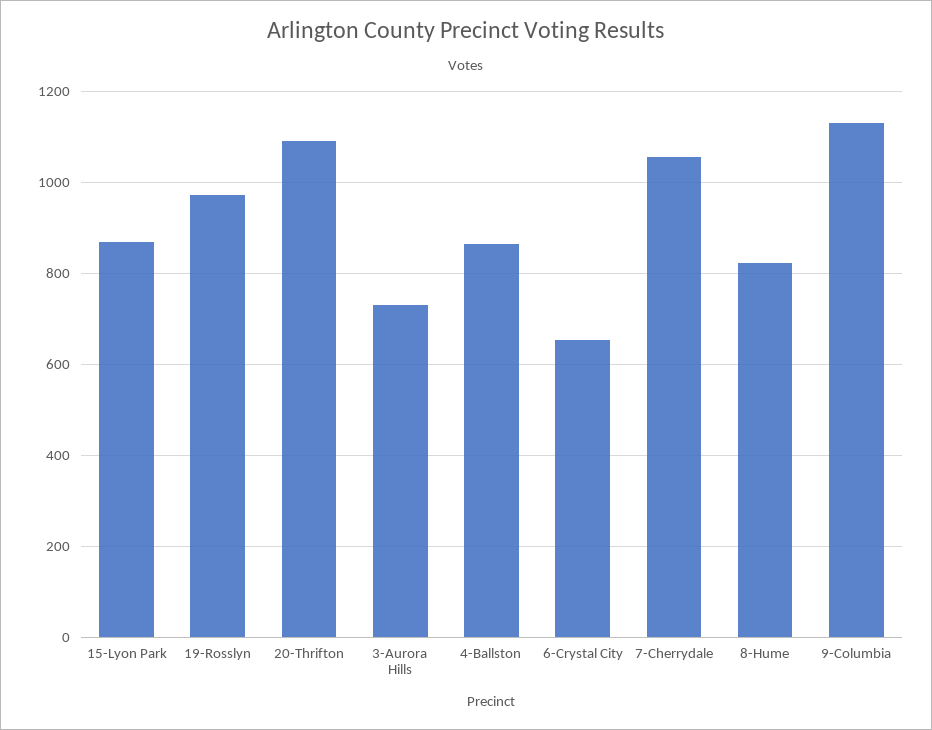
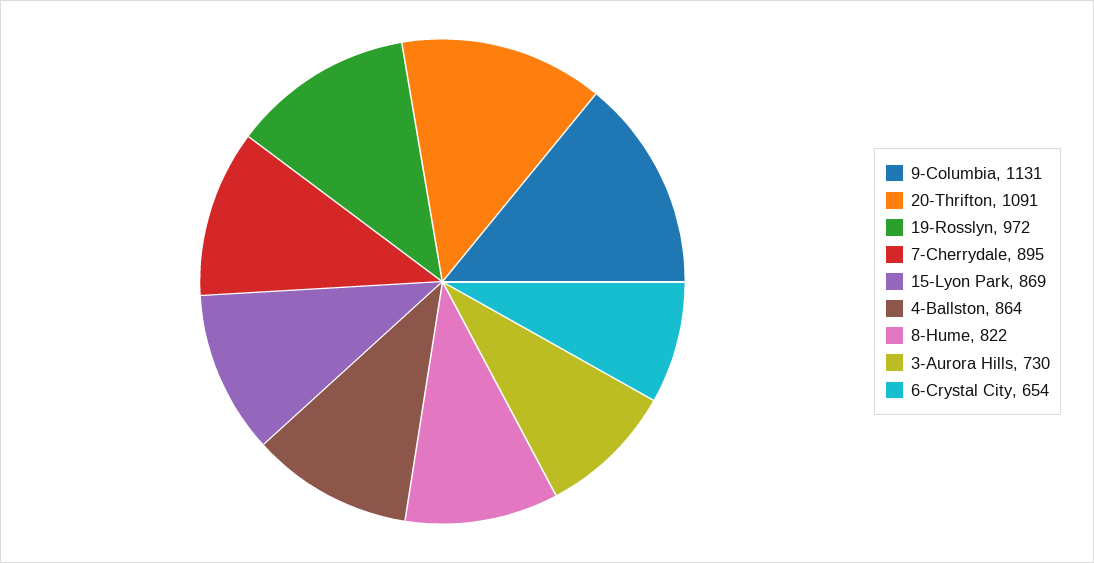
7-Cherrydale: 1060 -> 895

